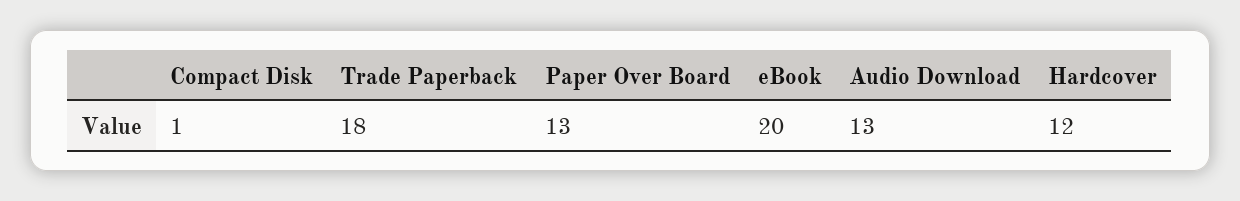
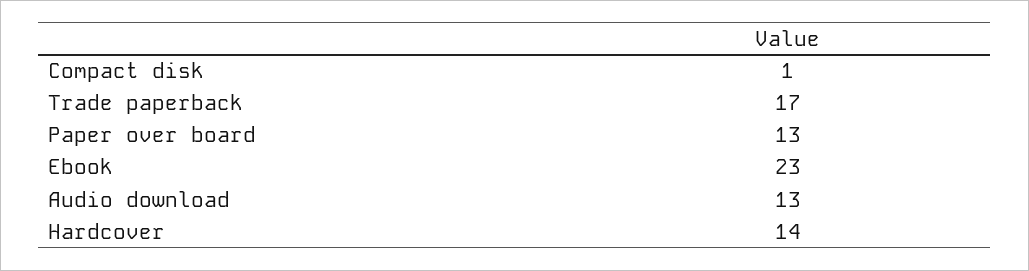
Trade Paperback: 18 -> 17
eBook: 20 -> 23
Hardcover: 12 -> 14

